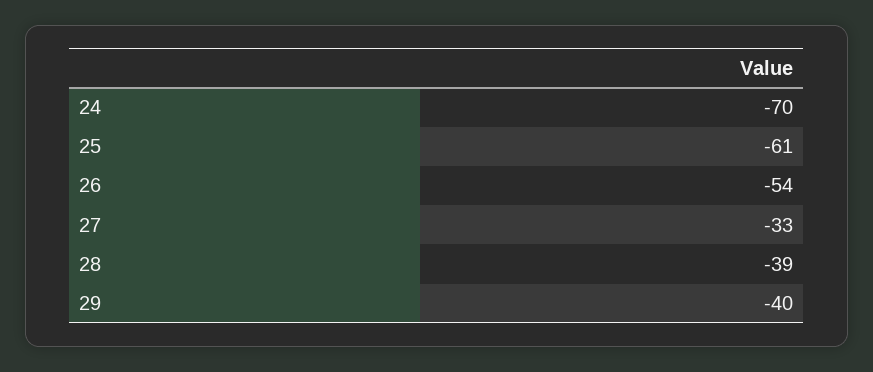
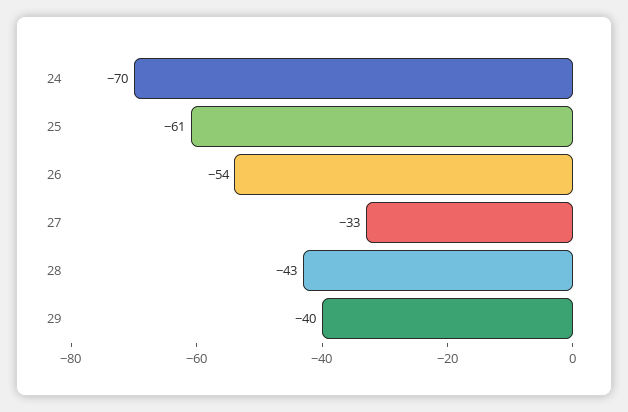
28: -39 -> -43

